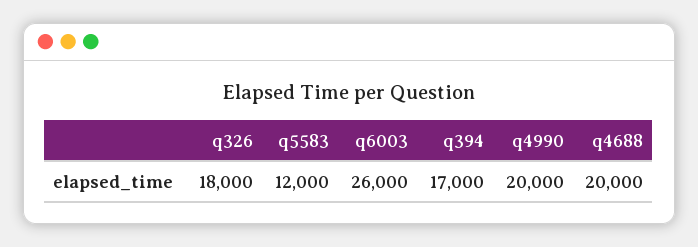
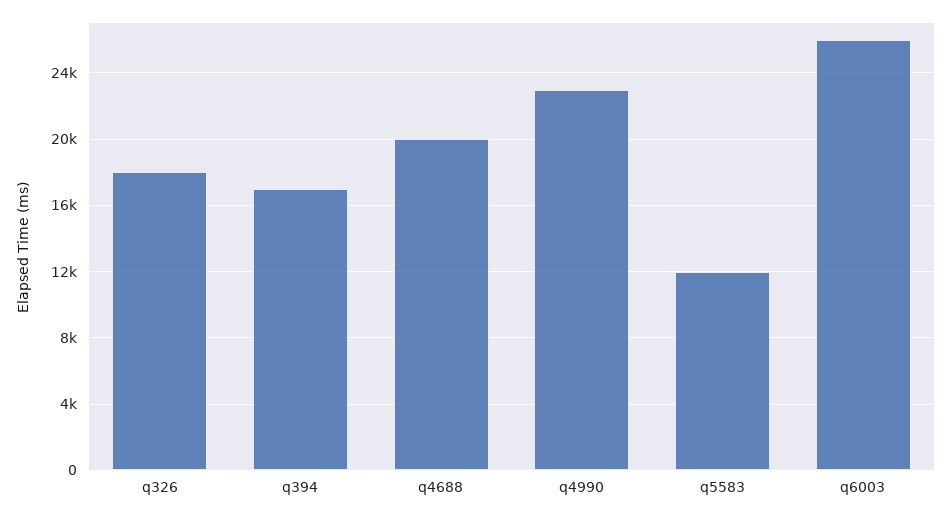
q4990: 20000 -> 23000

